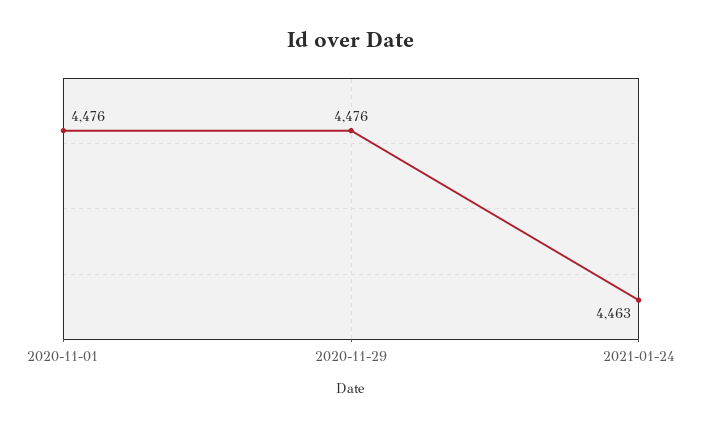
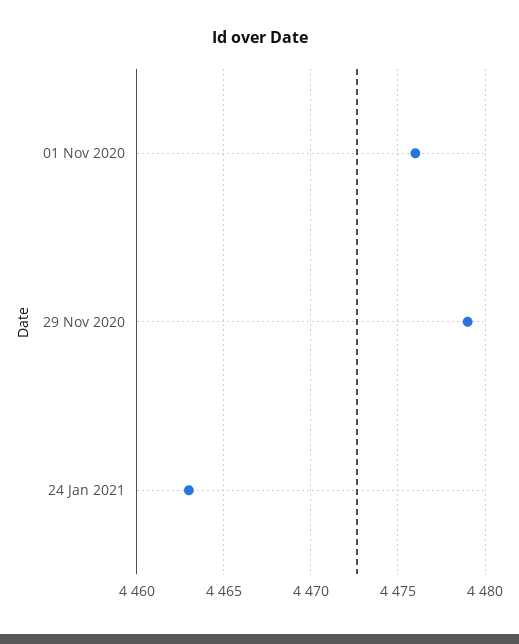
2020-11-29: 4476 -> 4479

